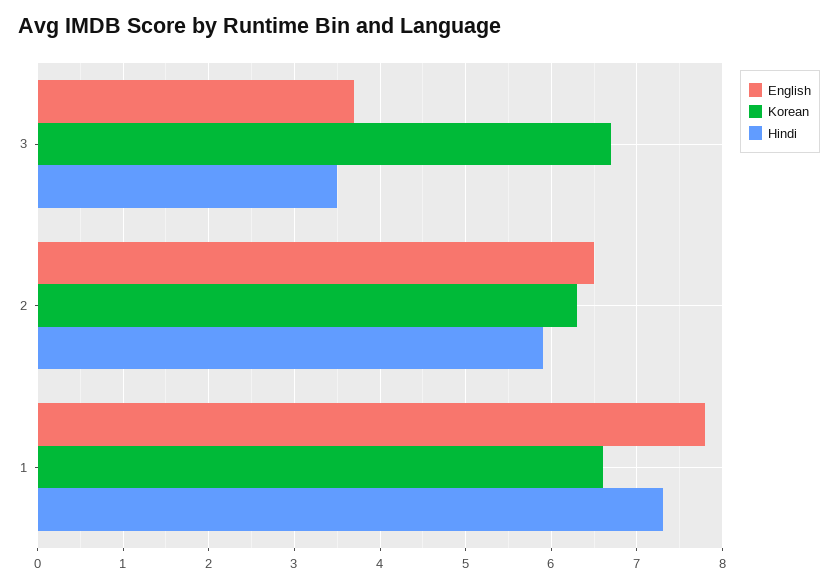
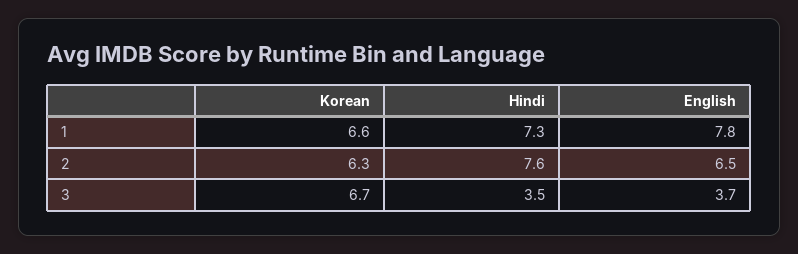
Hindi, 2: 5.9 -> 7.6

